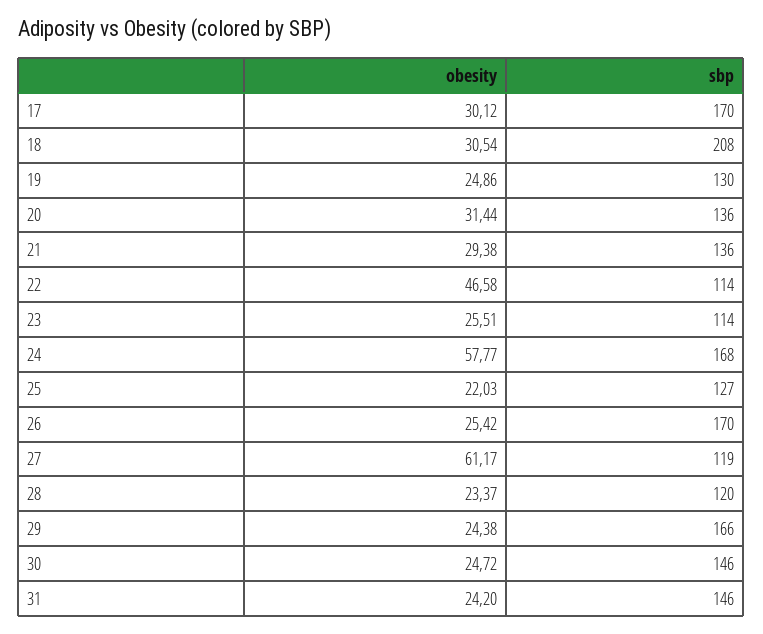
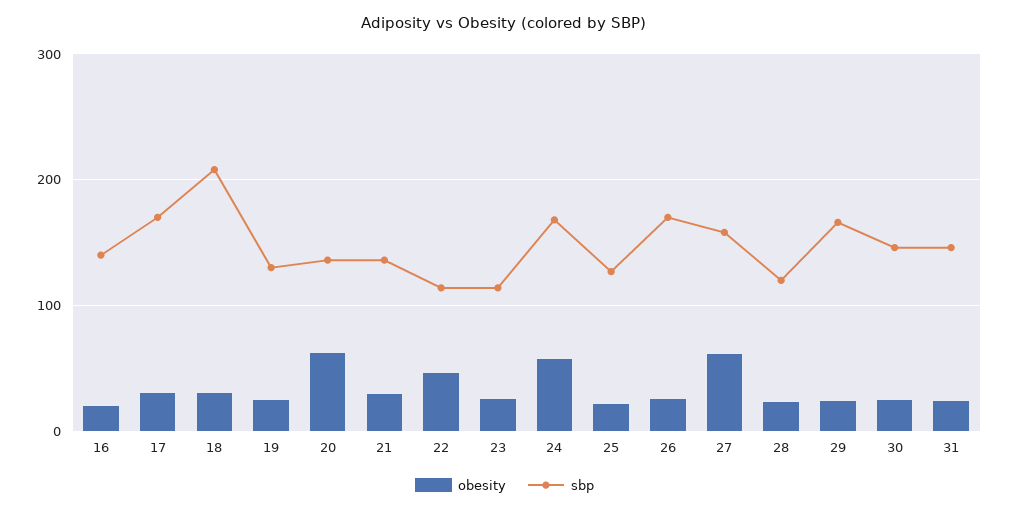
obesity, 20: 31.44 -> 60
sbp, 27: 119 -> 160
obesity, 16: none -> 20
sbp, 16: none -> 140

